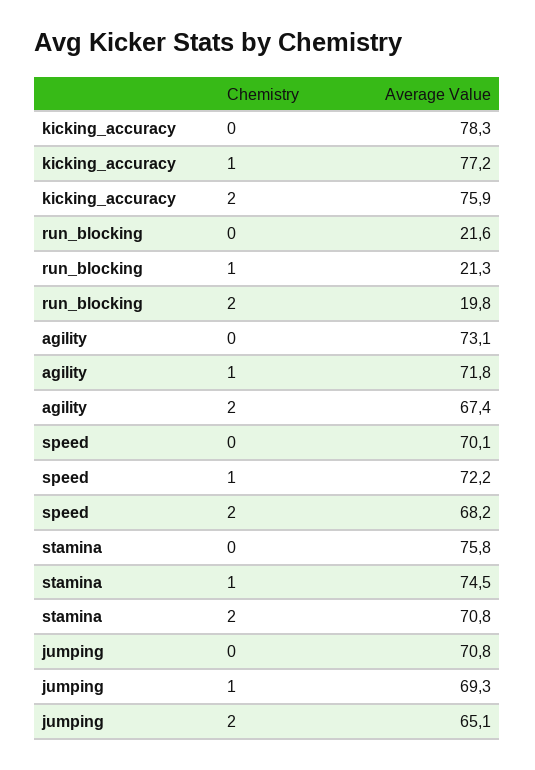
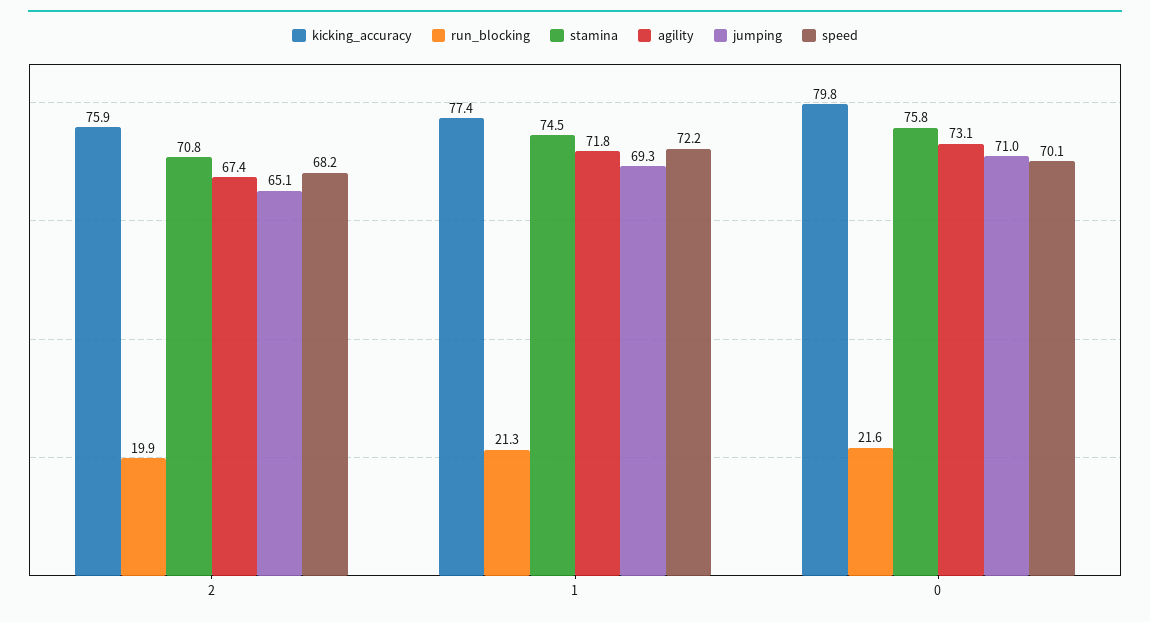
kicking_accuracy, 0: 78.3 -> 79.8
kicking_accuracy, 1: 77.2 -> 77.4
run_blocking, 2: 19.8 -> 19.9
jumping, 0: 70.8 -> 71

